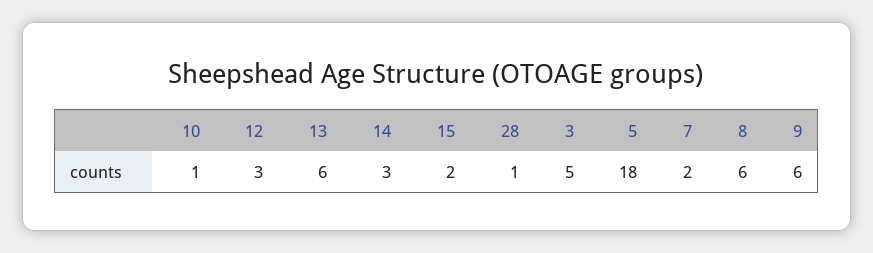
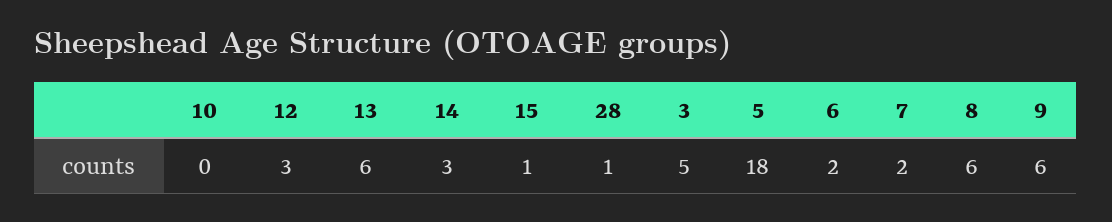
10: 1 -> 0
15: 2 -> 1
6: none -> 2

